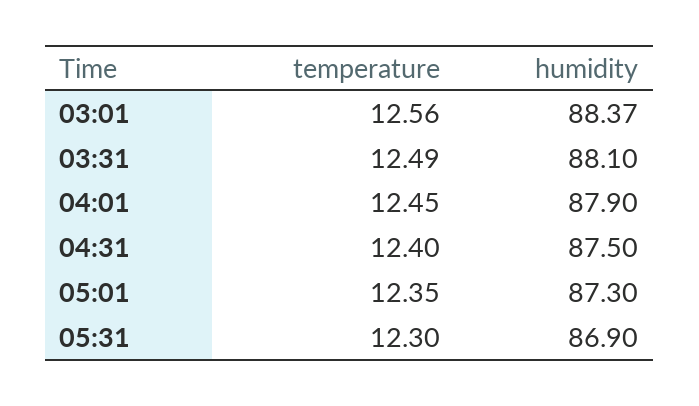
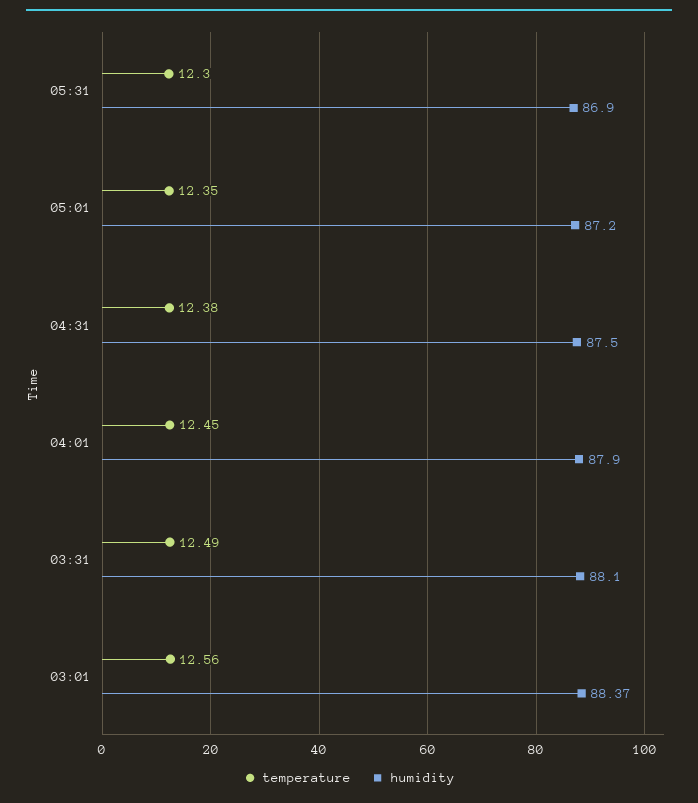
temperature, 04:31: 12.4 -> 12.38
humidity, 05:01: 87.3 -> 87.2

